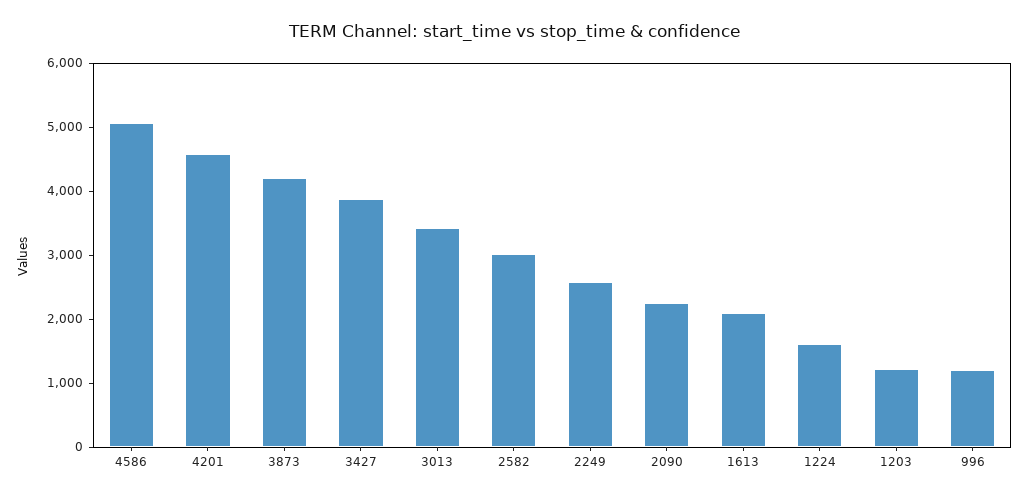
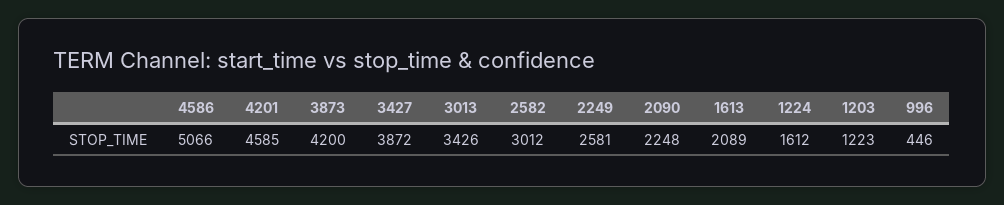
996: 1200 -> 446

